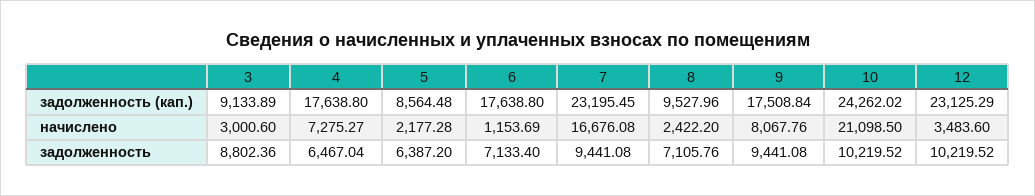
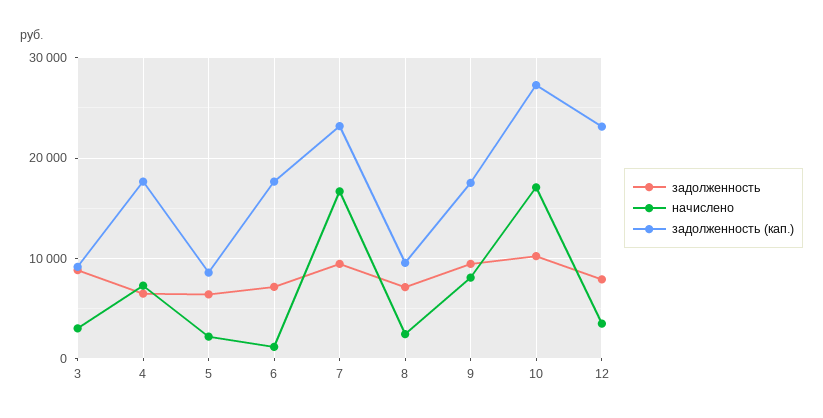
задолженность (кап.), 10: 24262.02 -> 27000
начислено, 10: 21098.5 -> 17000
задолженность, 12: 10219.52 -> 8000

